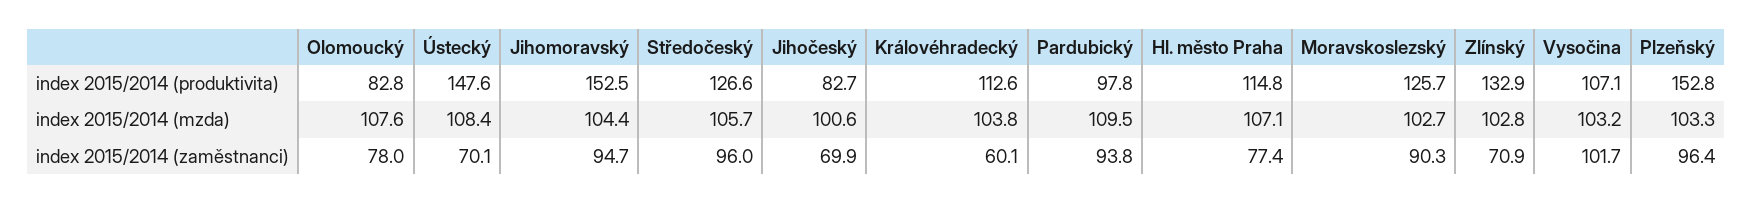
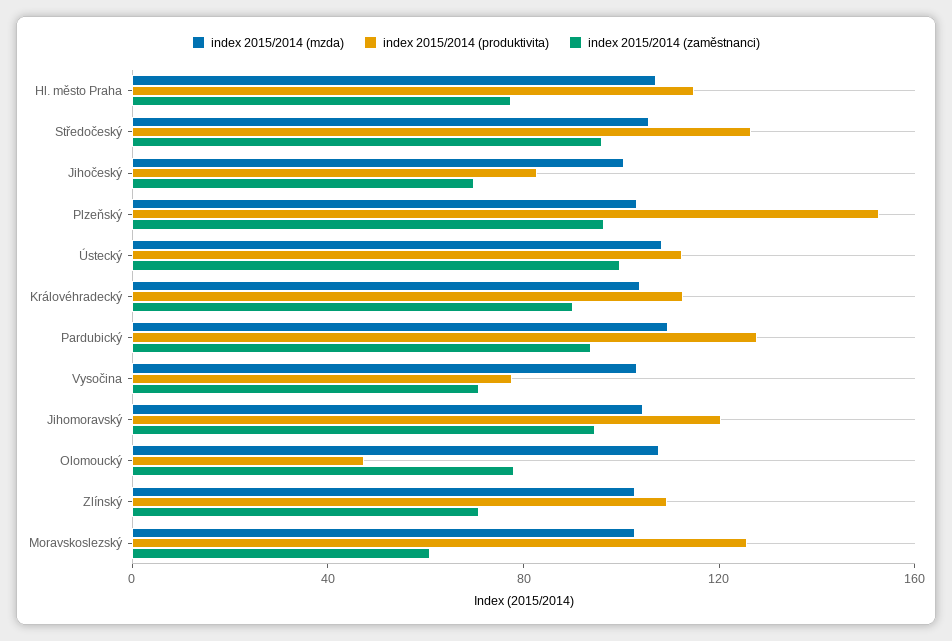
index 2015/2014 (produktivita), Olomoucký: 82.8 -> 50
index 2015/2014 (produktivita), Ústecký: 147.6 -> 110
index 2015/2014 (produktivita), Jihomoravský: 152.5 -> 120
index 2015/2014 (produktivita), Pardubický: 97.8 -> 130
index 2015/2014 (produktivita), Zlínský: 132.9 -> 110
index 2015/2014 (produktivita), Vysočina: 107.1 -> 80
index 2015/2014 (zaměstnanci), Ústecký: 70.1 -> 100
index 2015/2014 (zaměstnanci), Královéhradecký: 60.1 -> 90
index 2015/2014 (zaměstnanci), Moravskoslezský: 90.3 -> 60
index 2015/2014 (zaměstnanci), Vysočina: 101.7 -> 70

